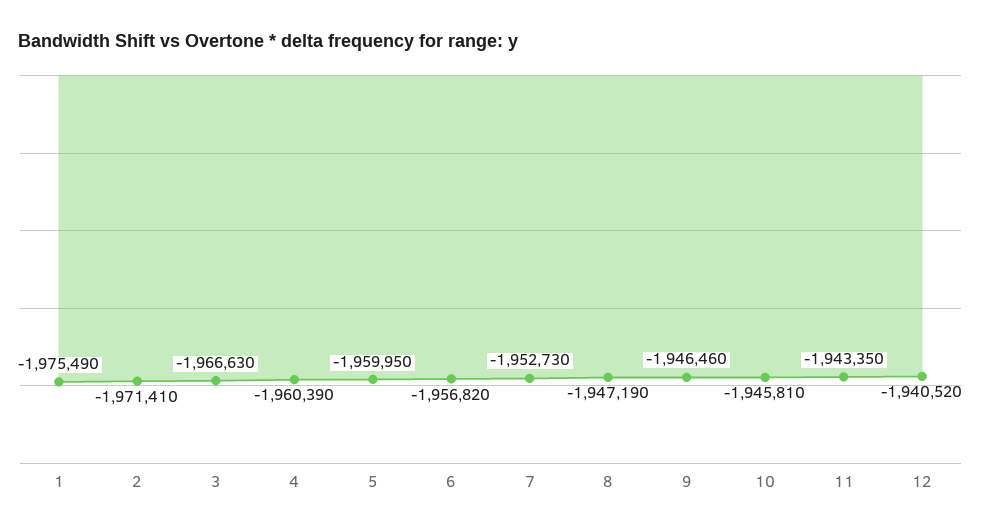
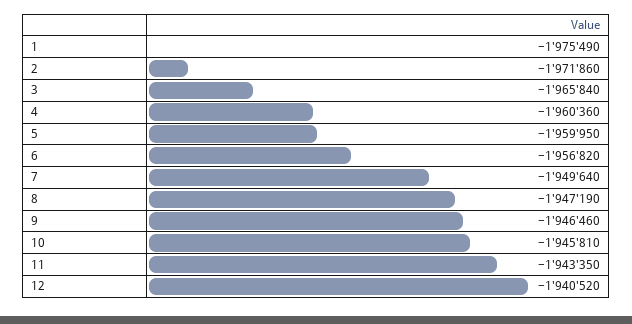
2: -1971410 -> -1971860
3: -1966630 -> -1965840
4: -1960390 -> -1960360
7: -1952730 -> -1949640

